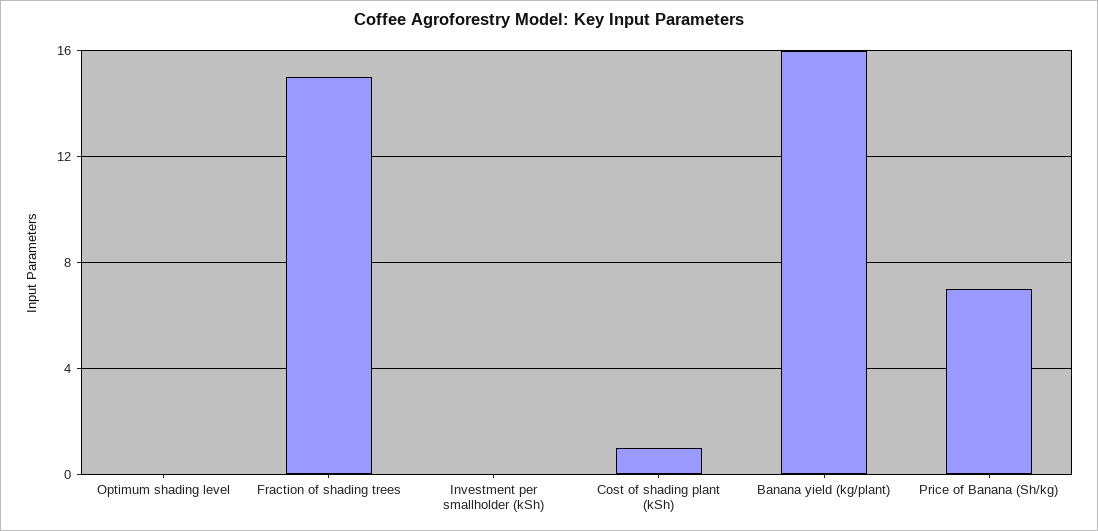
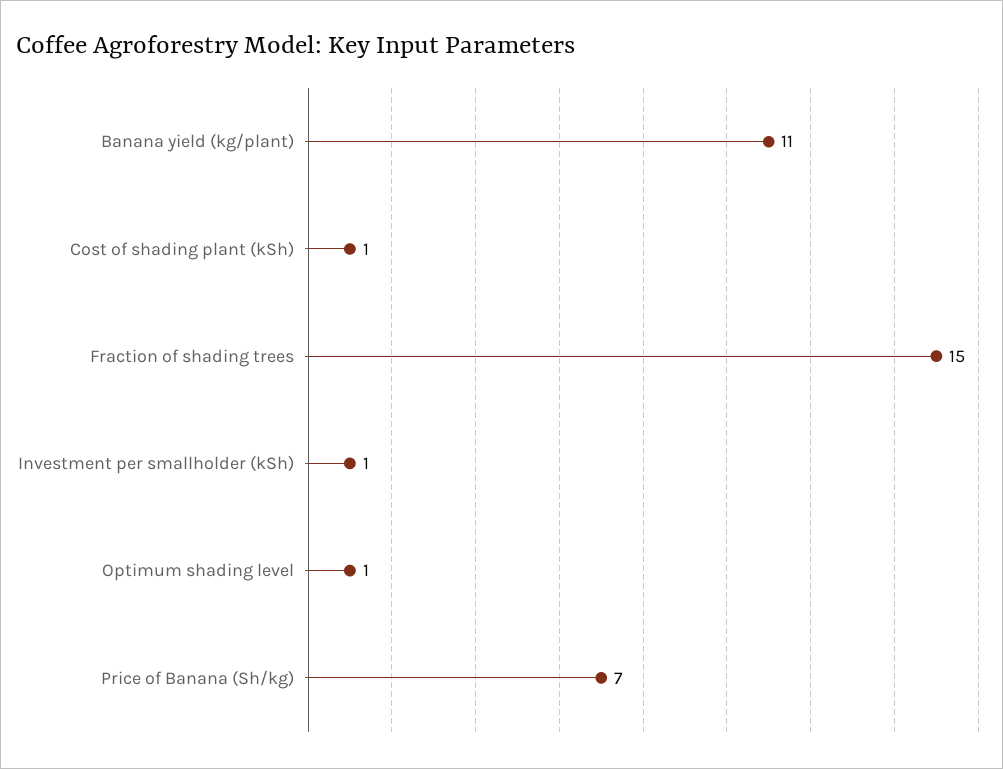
Optimum shading level: 0 -> 1
Investment per smallholder (kSh): 0 -> 1
Banana yield (kg/plant): 16 -> 11

